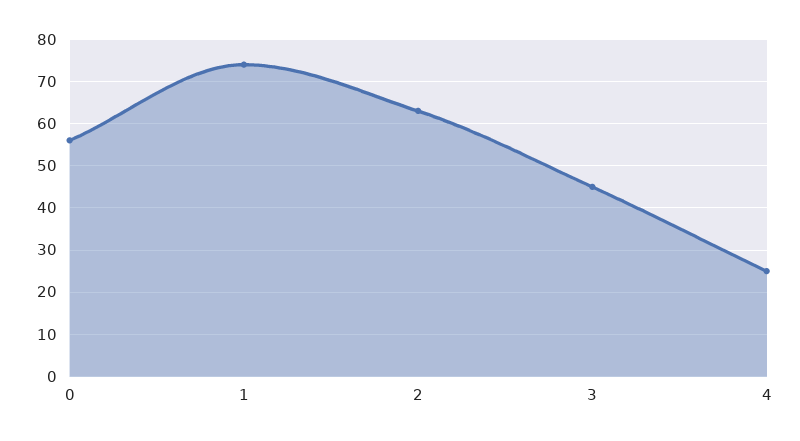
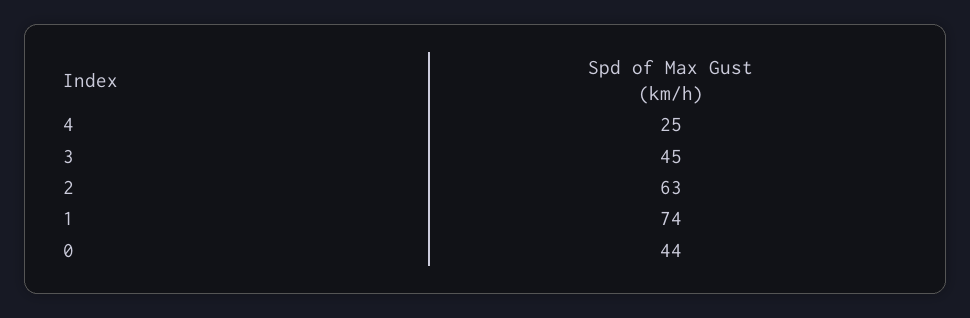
0: 55 -> 44

